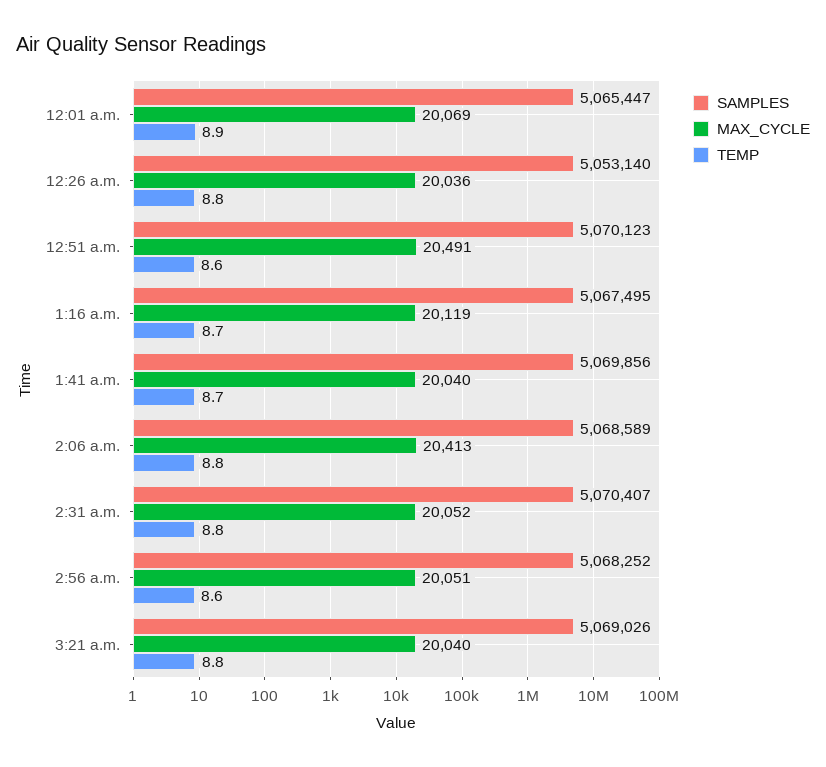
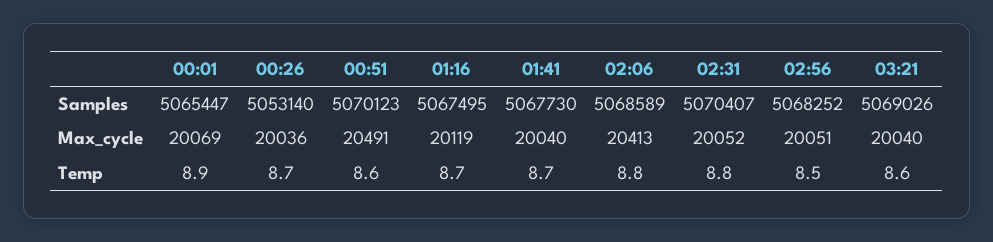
TEMP, 12:26 a.m.: 8.8 -> 8.7
SAMPLES, 1:41 a.m.: 5069856 -> 5067730
TEMP, 2:56 a.m.: 8.6 -> 8.5
TEMP, 3:21 a.m.: 8.8 -> 8.6

